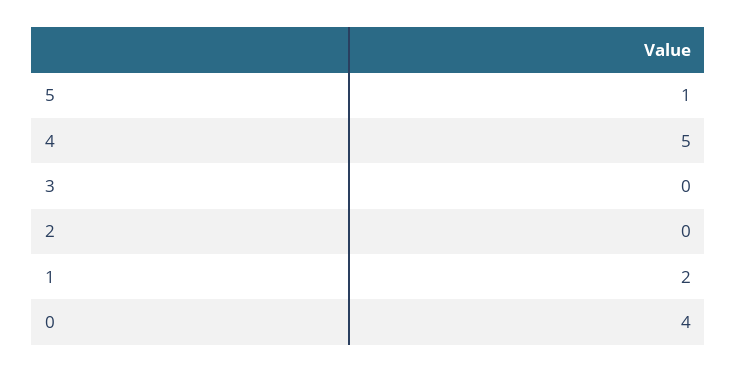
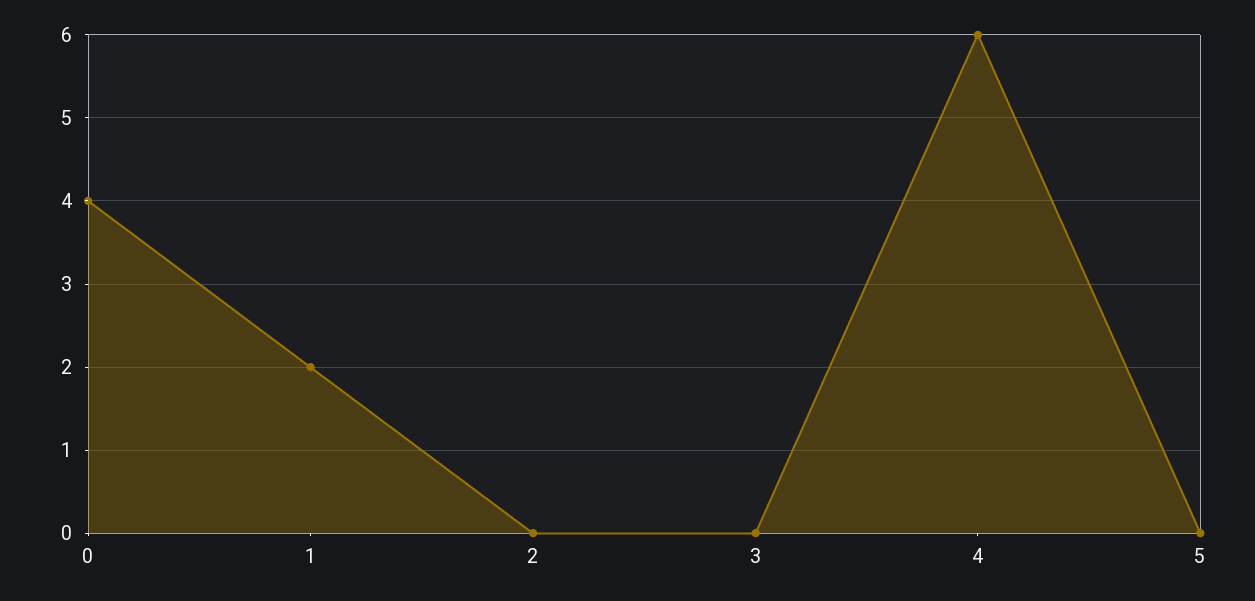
5: 1 -> 0
4: 5 -> 6

